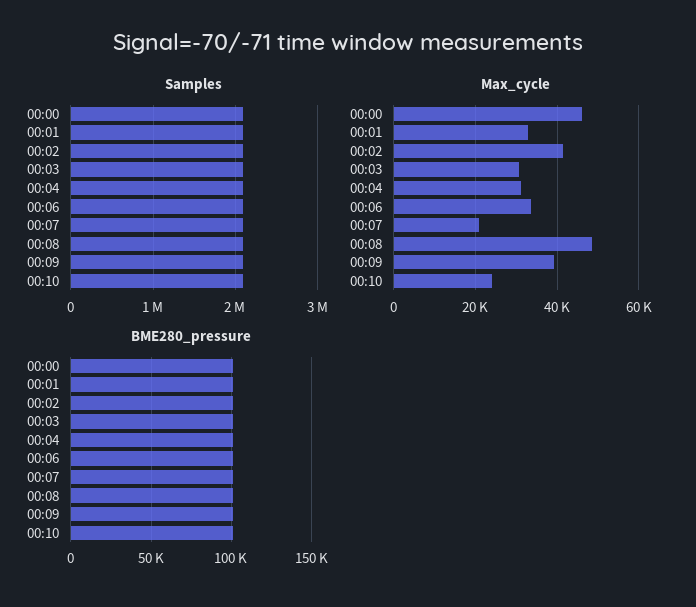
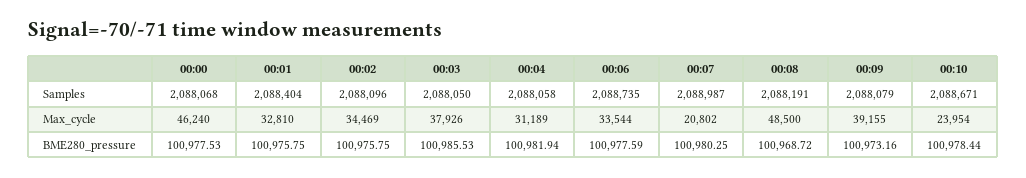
Max_cycle, 00:02: 42000 -> 34469
Max_cycle, 00:03: 30000 -> 37926

